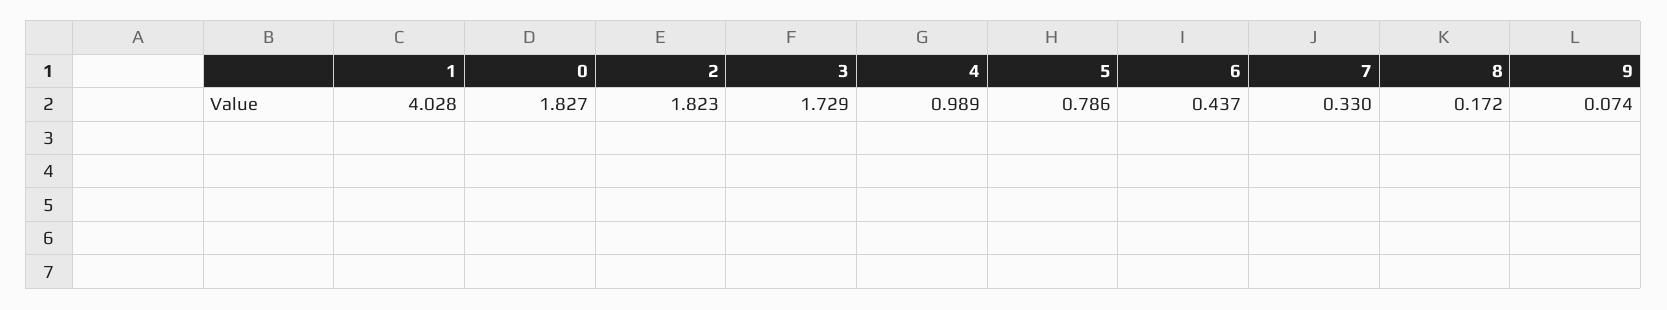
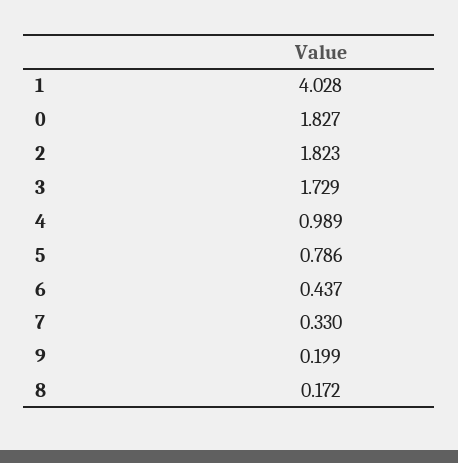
9: 0.074 -> 0.199

